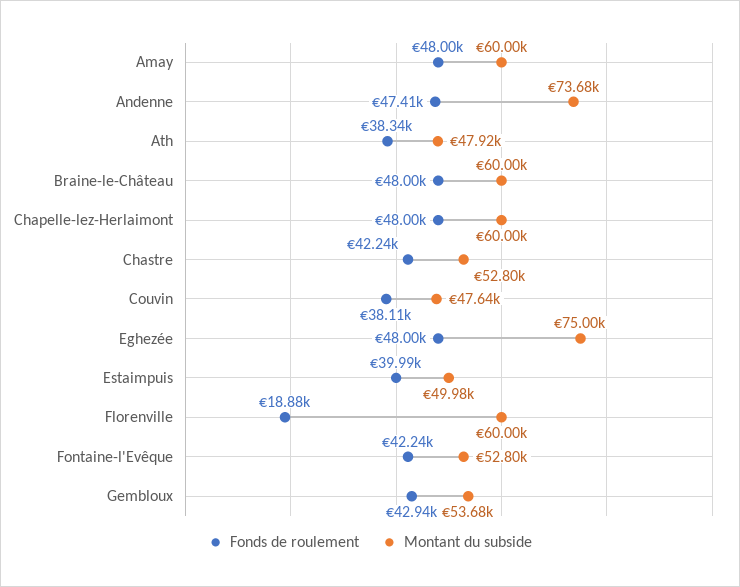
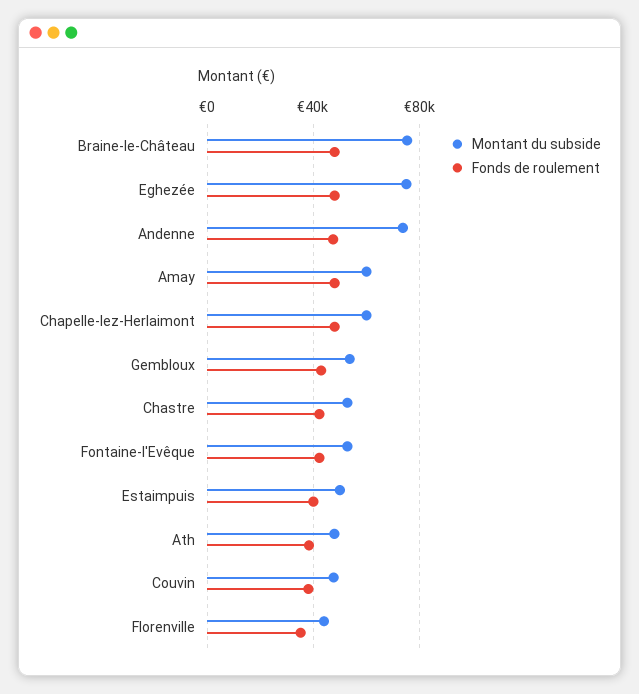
Montant du subside, Braine-le-Château: 60000 -> 75000
Fonds de roulement, Florenville: 18880 -> 35000
Montant du subside, Florenville: 60000 -> 45000

